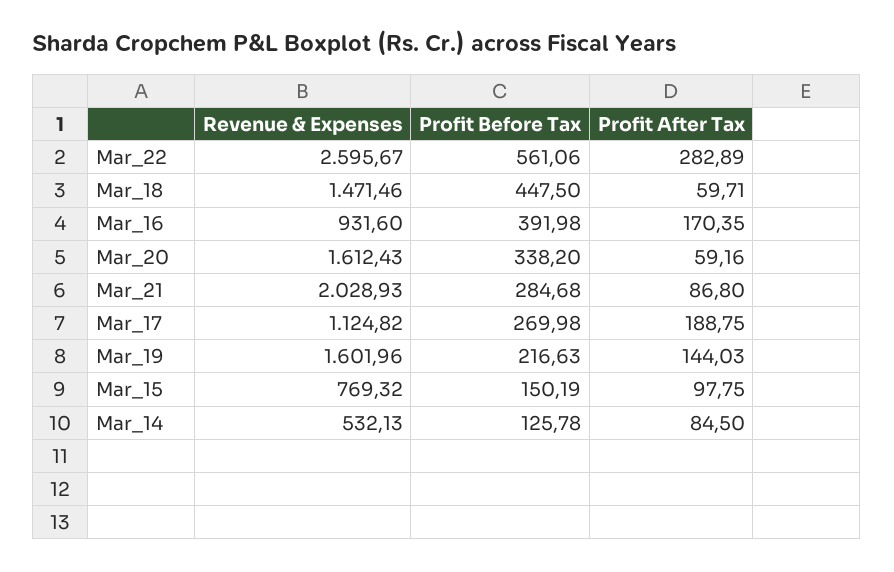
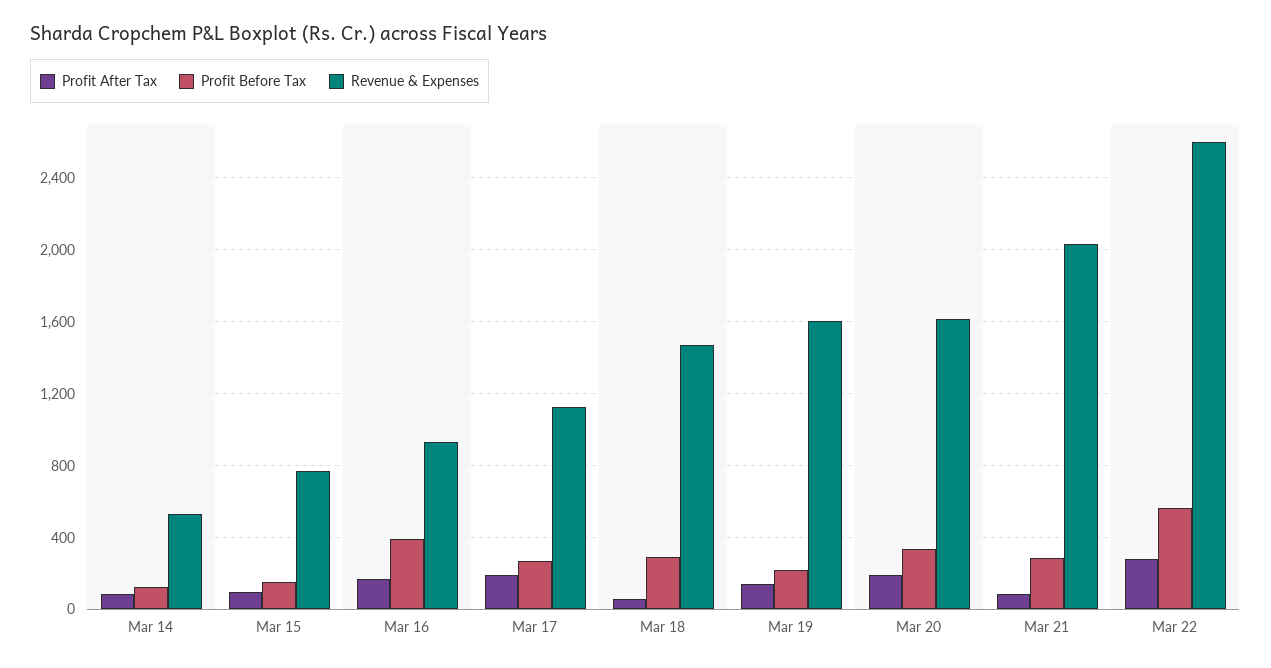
Profit Before Tax, Mar_18: 447.5 -> 300
Profit After Tax, Mar_20: 59.16 -> 200

